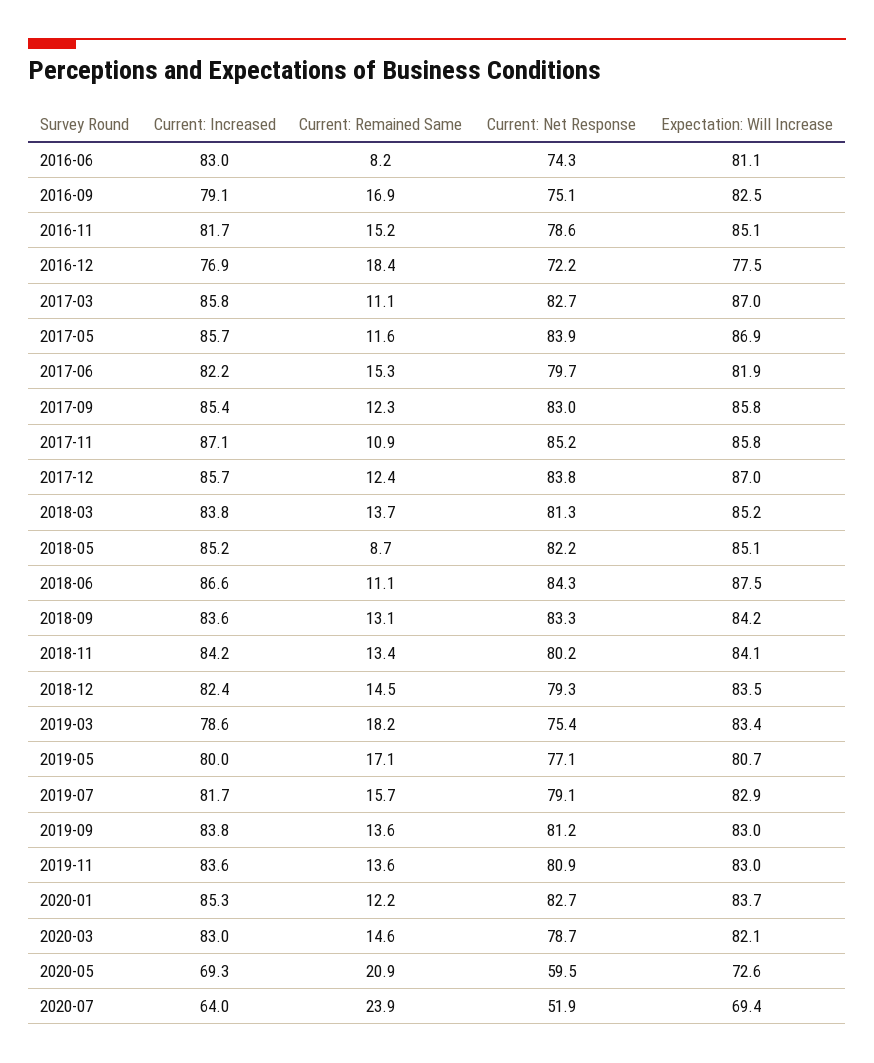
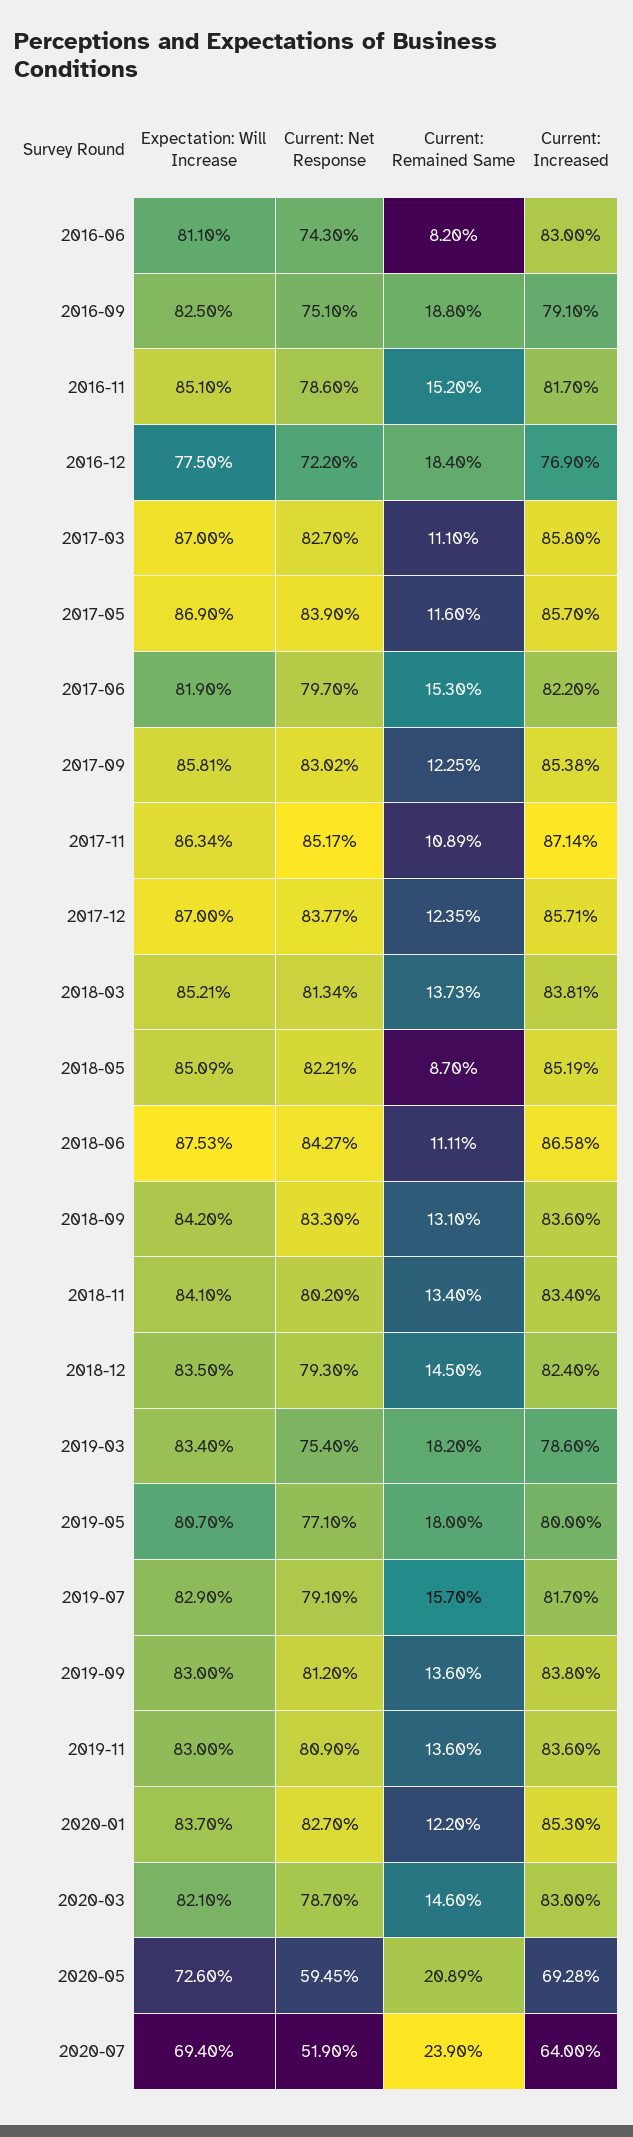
Current: Remained Same, 2016-09: 16.9 -> 18.8
Expectation: Will Increase, 2017-11: 85.8 -> 86.34
Current: Increased, 2018-11: 84.2 -> 83.4
Current: Remained Same, 2019-05: 17.1 -> 18

